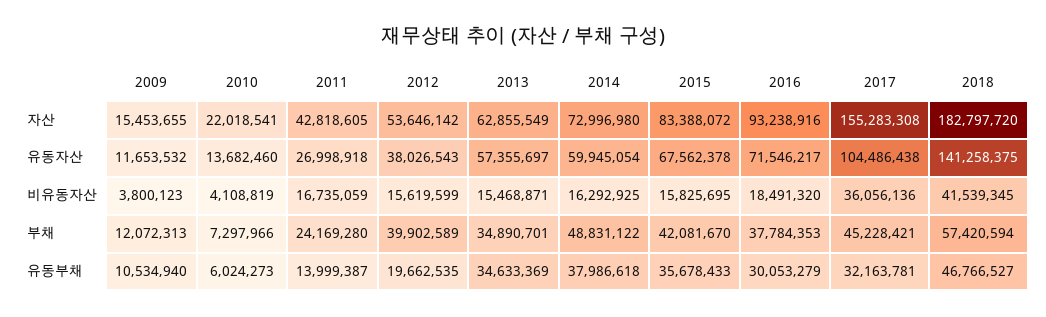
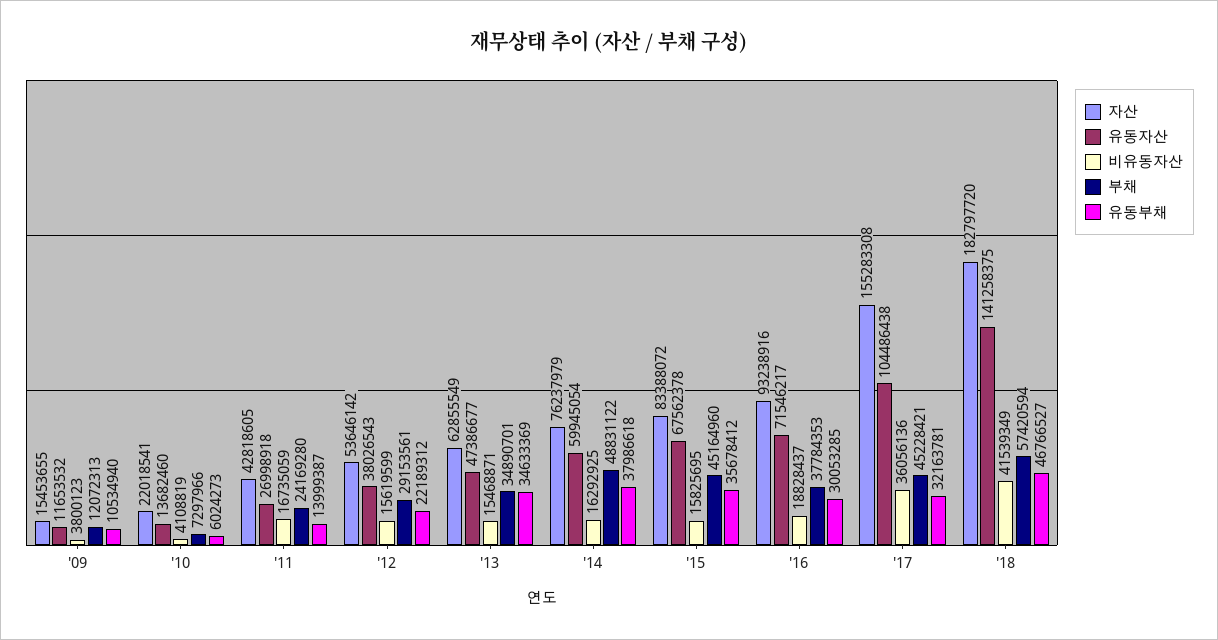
자산, 2014: 72996980 -> 76237979
유동자산, 2013: 57355697 -> 47386677
비유동자산, 2016: 18491320 -> 18828437
비유동자산, 2018: 41539345 -> 41539349
부채, 2012: 39902589 -> 29153561
부채, 2015: 42081670 -> 45164960
유동부채, 2012: 19662535 -> 22189312
유동부채, 2015: 35678433 -> 35678412
유동부채, 2016: 30053279 -> 30053285

